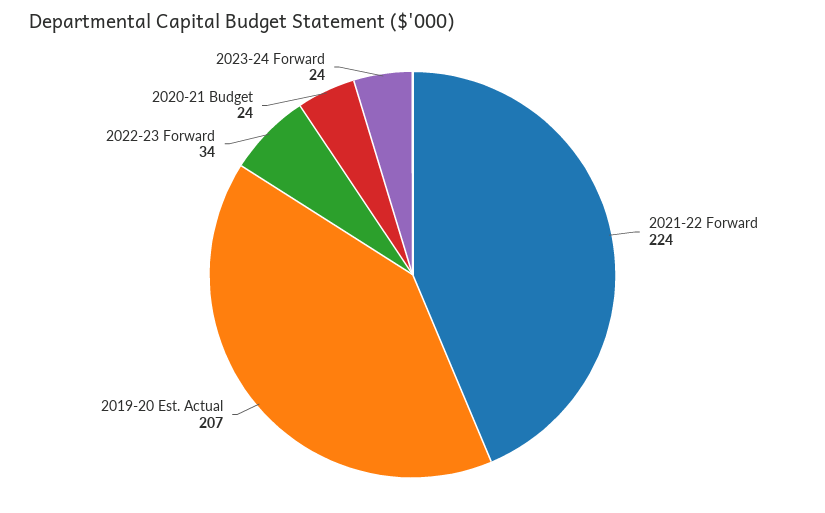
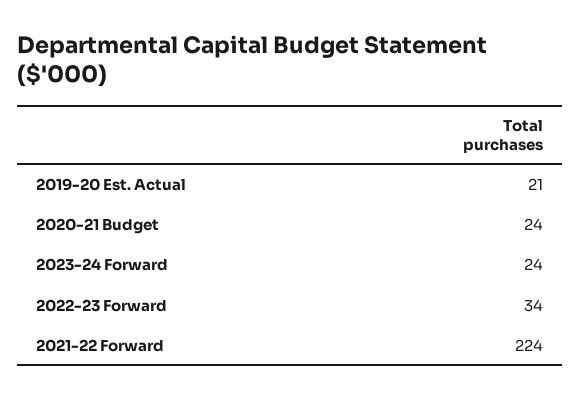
2019-20 Est. Actual: 207 -> 21

